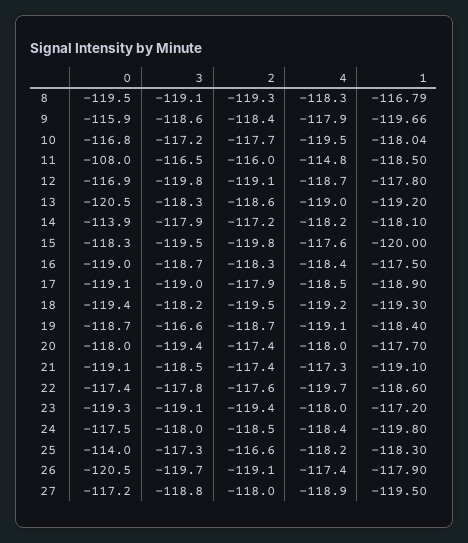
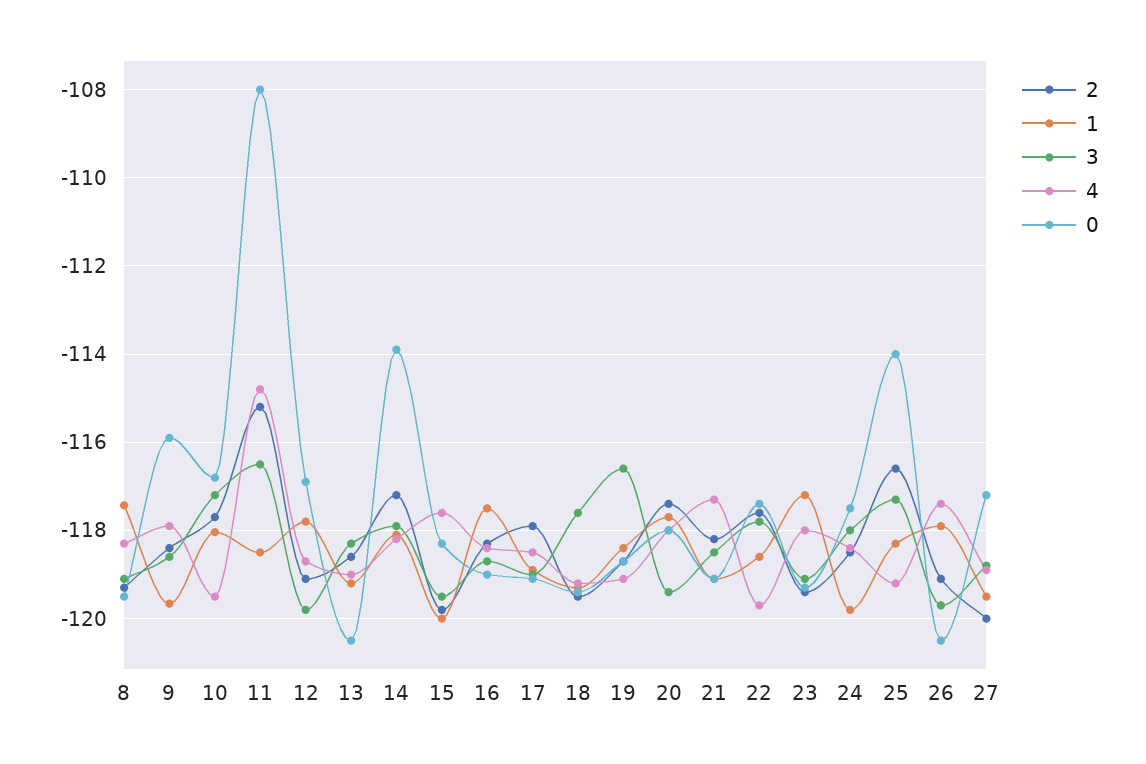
1, 8: -116.79 -> -117.4
2, 11: -116 -> -115.2
3, 18: -118.2 -> -117.6
2, 21: -117.4 -> -118.2
4, 25: -118.2 -> -119.2
2, 27: -118 -> -120

